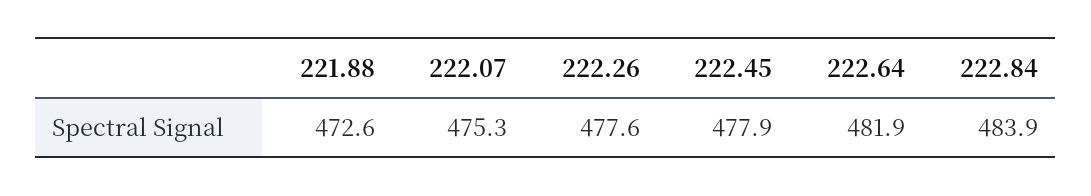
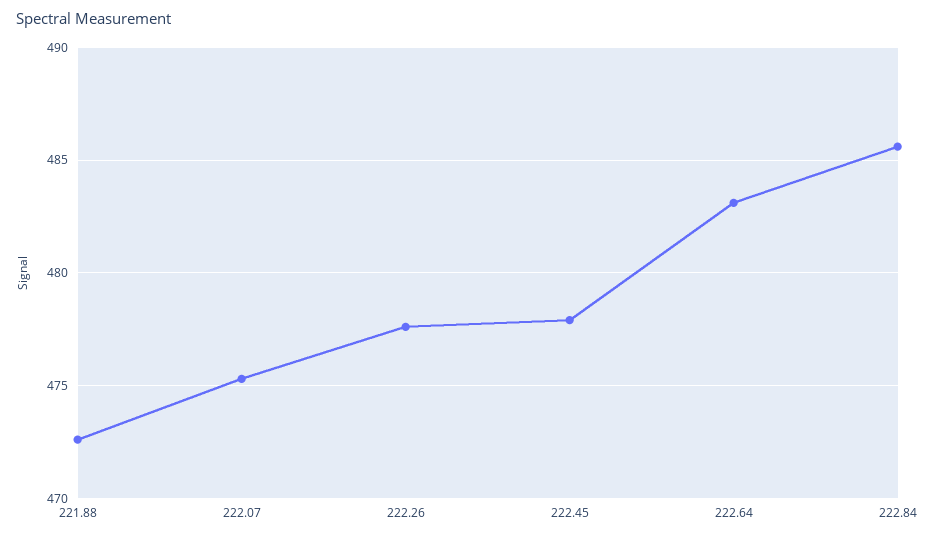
222.64: 481.9 -> 483
222.84: 483.9 -> 485.5

